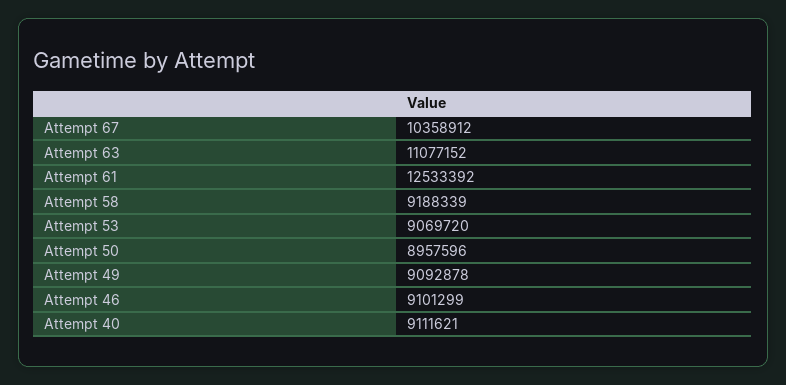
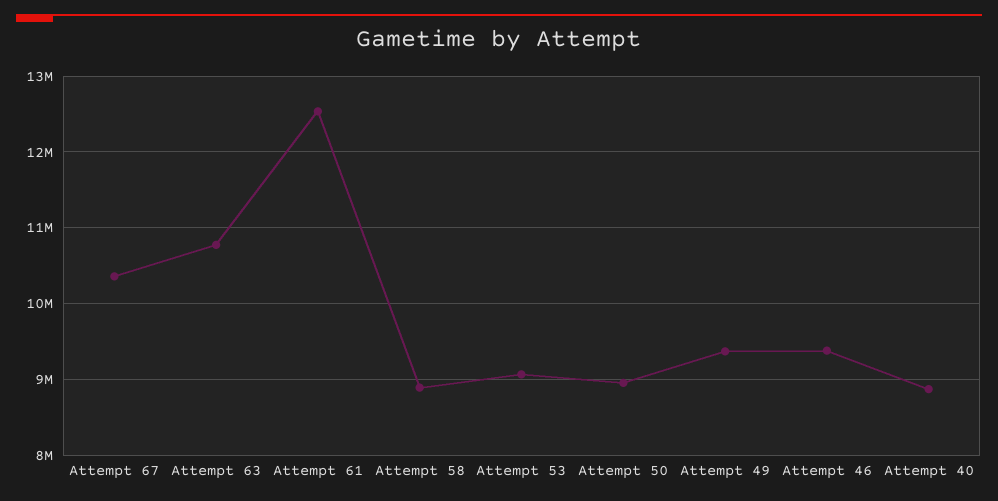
Attempt 63: 11077152 -> 10800000
Attempt 58: 9188339 -> 8900000
Attempt 49: 9092878 -> 9400000
Attempt 46: 9101299 -> 9400000
Attempt 40: 9111621 -> 8900000

